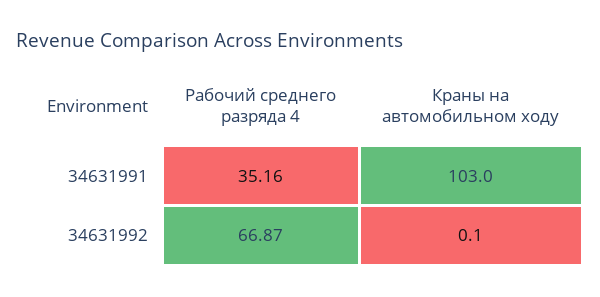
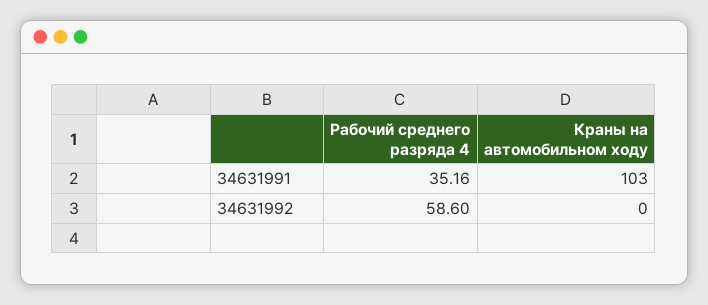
Рабочий среднего разряда 4, 34631992: 66.87 -> 58.6
Краны на автомобильном ходу, 34631992: 0.1 -> 0

